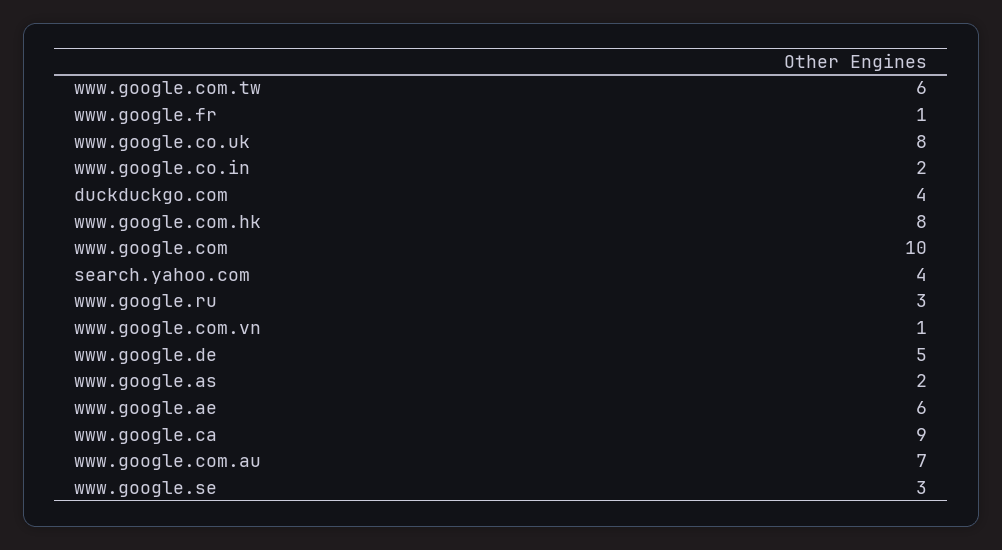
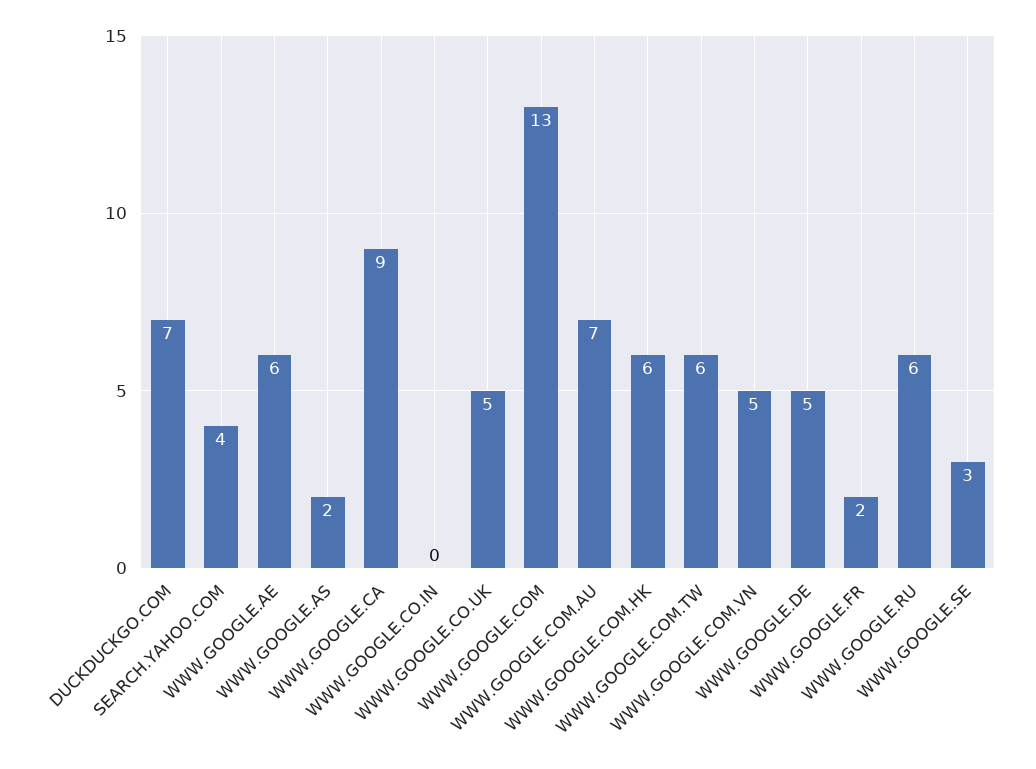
www.google.fr: 1 -> 2
www.google.co.uk: 8 -> 5
www.google.co.in: 2 -> 0
duckduckgo.com: 4 -> 7
www.google.com.hk: 8 -> 6
www.google.com: 10 -> 13
www.google.ru: 3 -> 6
www.google.com.vn: 1 -> 5

